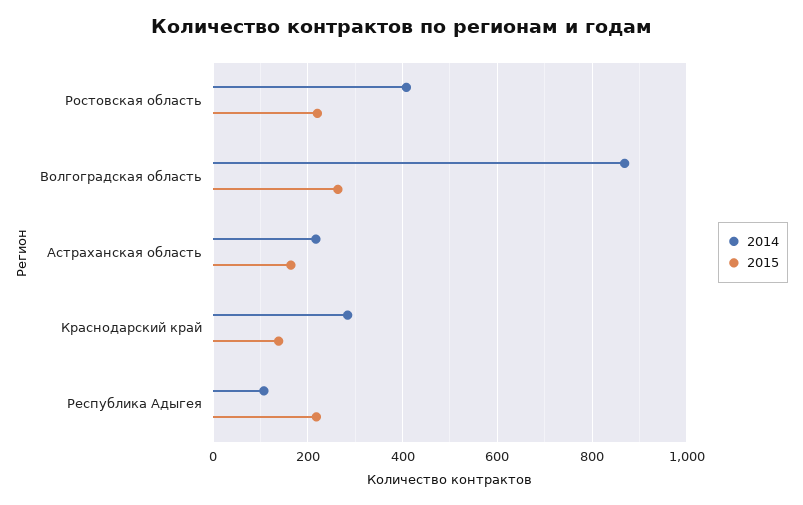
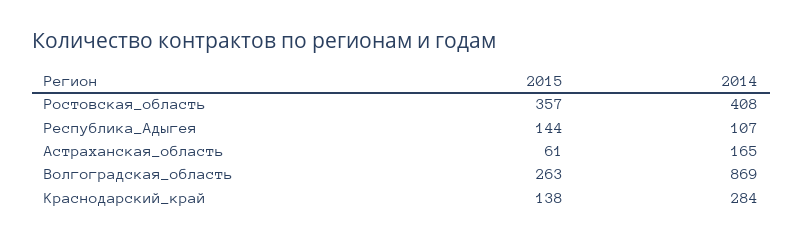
2015, Ростовская область: 220 -> 357
2014, Астраханская область: 220 -> 165
2015, Астраханская область: 160 -> 61
2015, Республика Адыгея: 220 -> 144

